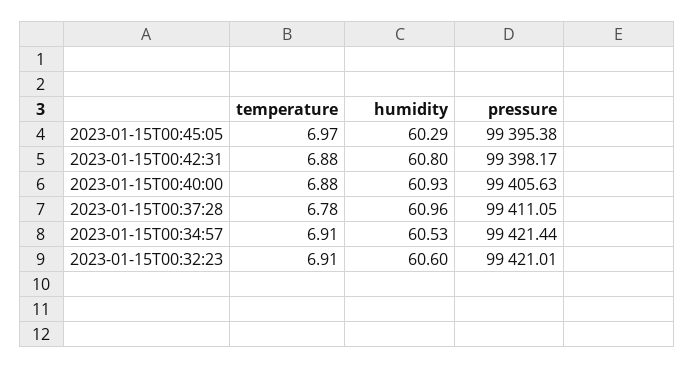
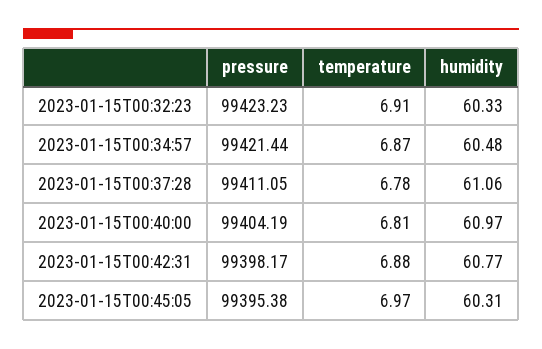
humidity, 2023-01-15T00:45:05: 60.29 -> 60.31
humidity, 2023-01-15T00:42:31: 60.8 -> 60.77
temperature, 2023-01-15T00:40:00: 6.88 -> 6.81
humidity, 2023-01-15T00:40:00: 60.93 -> 60.97
pressure, 2023-01-15T00:40:00: 99405.63 -> 99404.19
humidity, 2023-01-15T00:37:28: 60.96 -> 61.06
temperature, 2023-01-15T00:34:57: 6.91 -> 6.87
humidity, 2023-01-15T00:34:57: 60.53 -> 60.48
humidity, 2023-01-15T00:32:23: 60.6 -> 60.33
pressure, 2023-01-15T00:32:23: 99421.01 -> 99423.23

